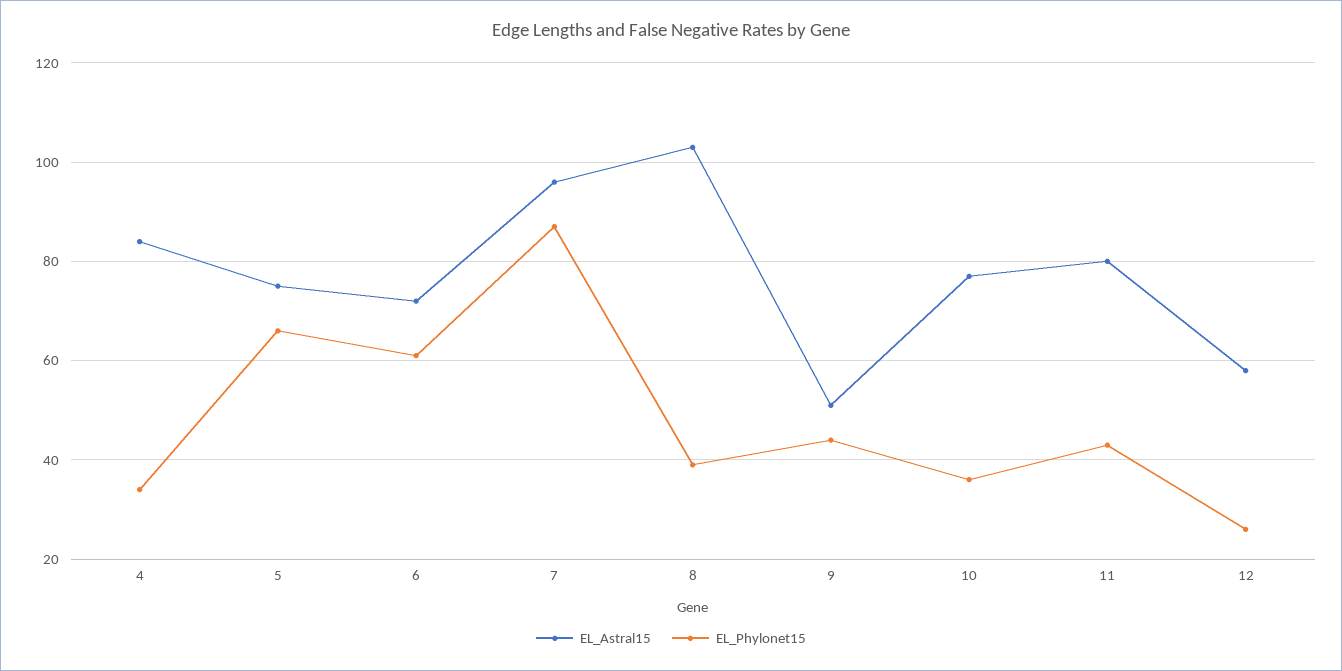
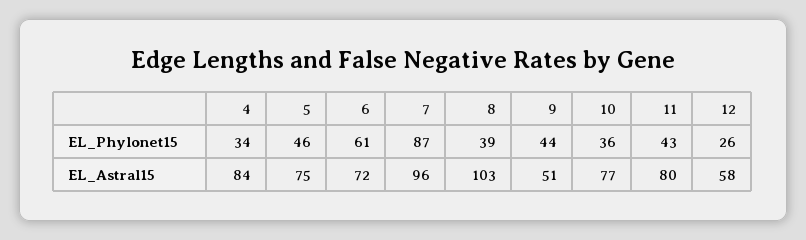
EL_Phylonet15, 5: 65 -> 46

